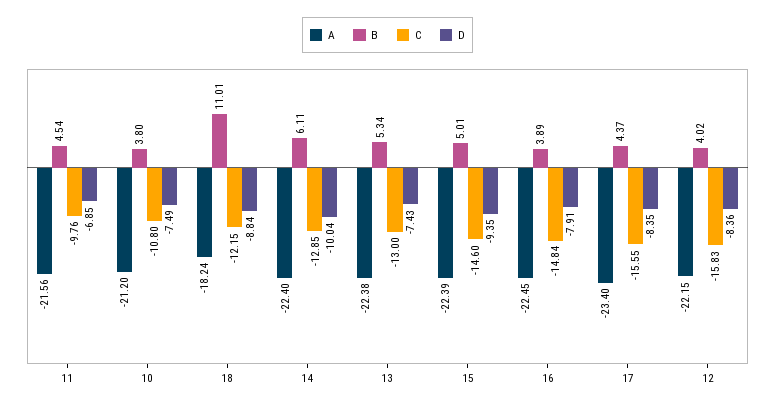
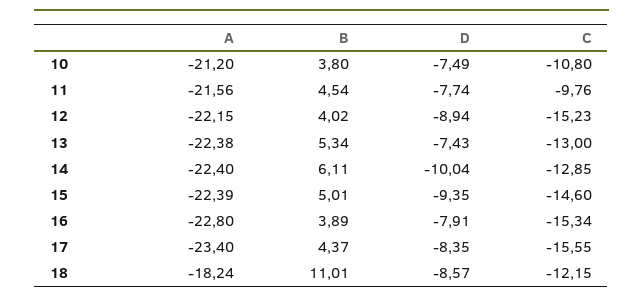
D, 11: -6.85 -> -7.74
D, 18: -8.84 -> -8.57
A, 16: -22.45 -> -22.8
C, 16: -14.84 -> -15.34
C, 12: -15.83 -> -15.23
D, 12: -8.36 -> -8.94

